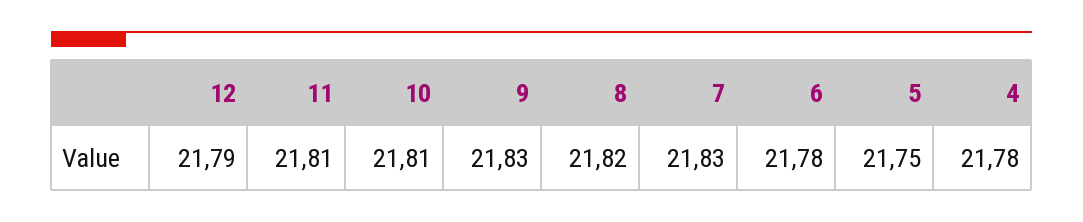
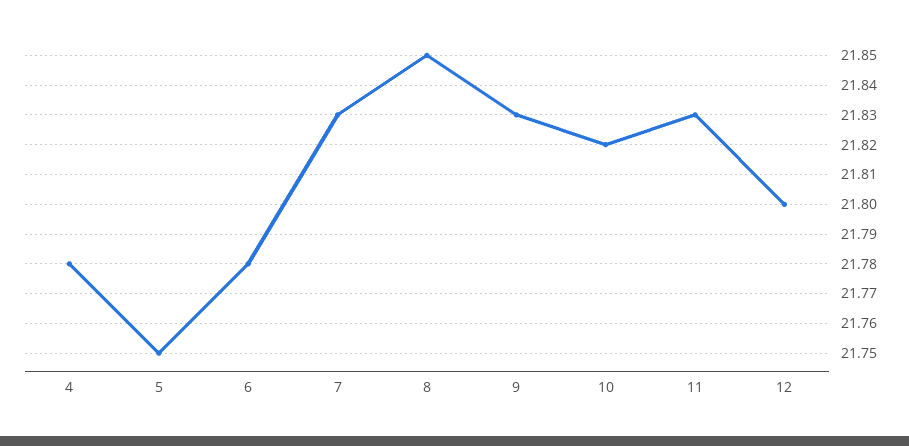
12: 21.79 -> 21.8
11: 21.81 -> 21.83
10: 21.81 -> 21.82
8: 21.82 -> 21.85

